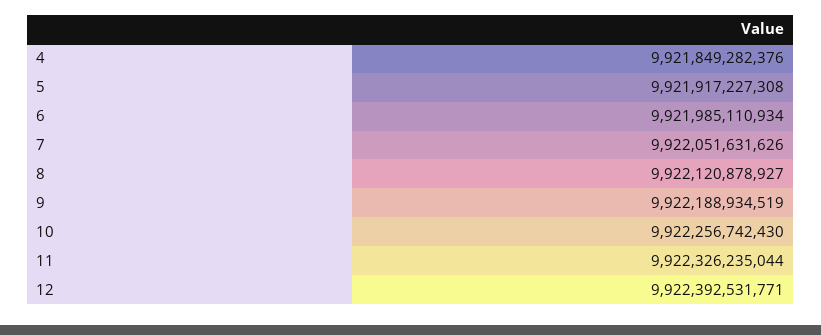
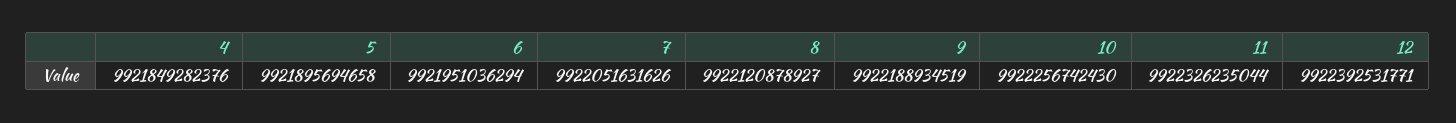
5: 9921917227308 -> 9921895694658
6: 9921985110934 -> 9921951036294

